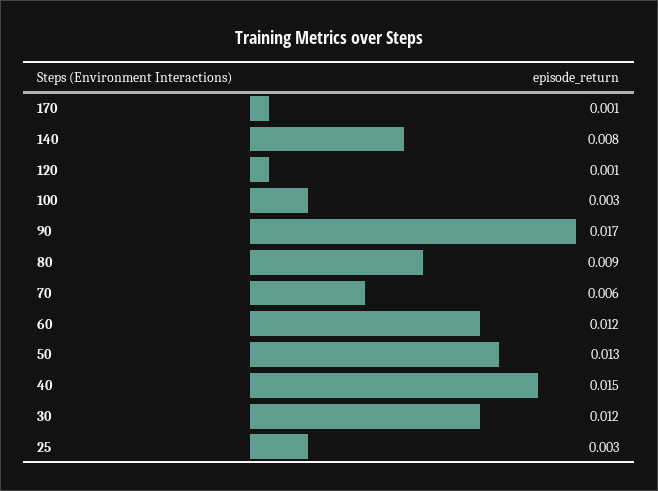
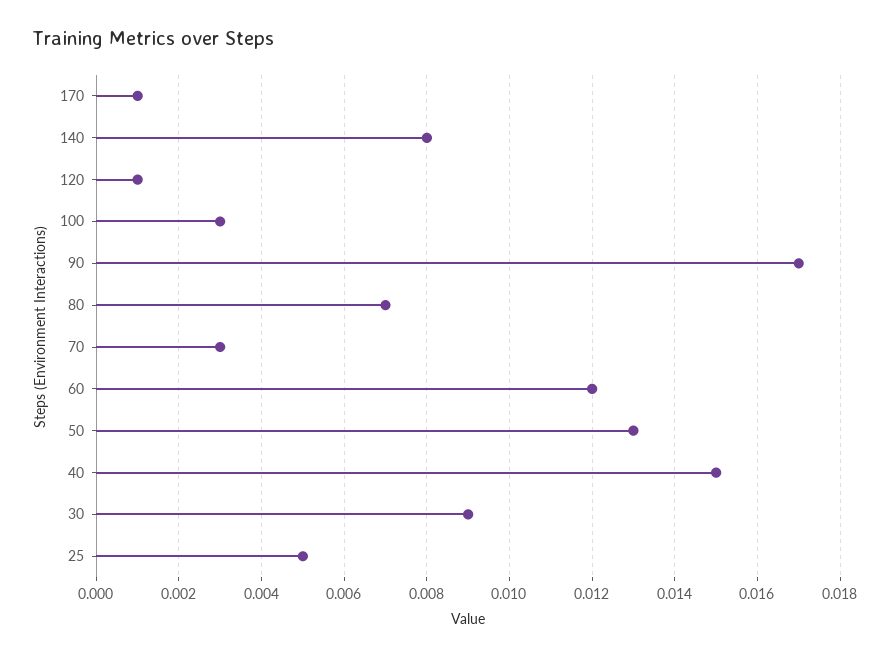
80: 0.009 -> 0.007
70: 0.006 -> 0.003
30: 0.012 -> 0.009
25: 0.003 -> 0.005

